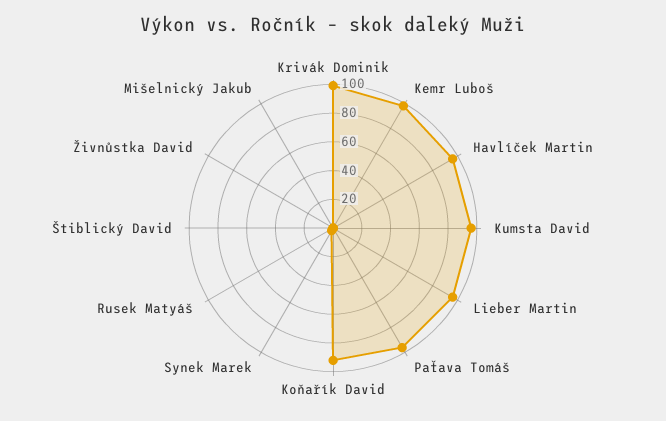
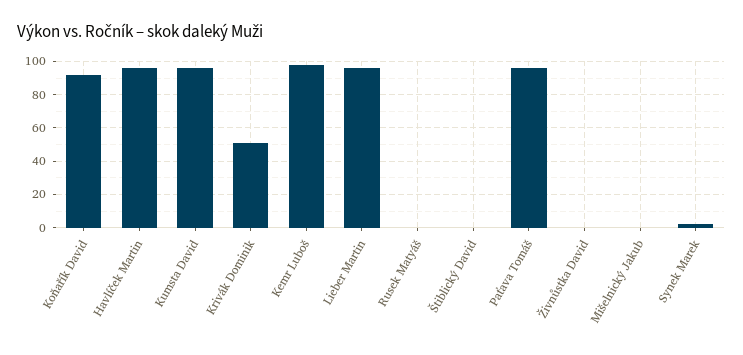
Krivák Dominik: 100 -> 50

